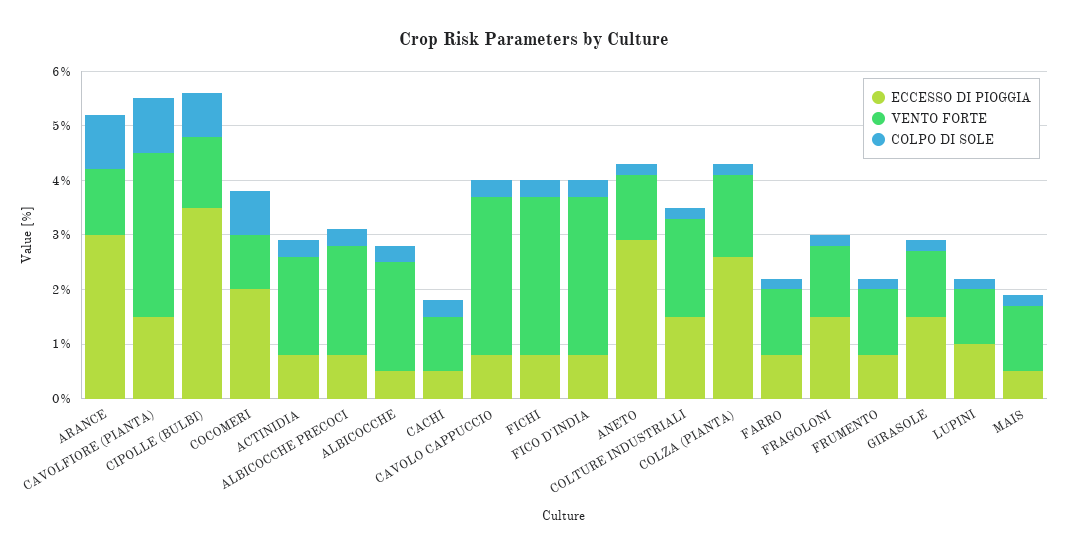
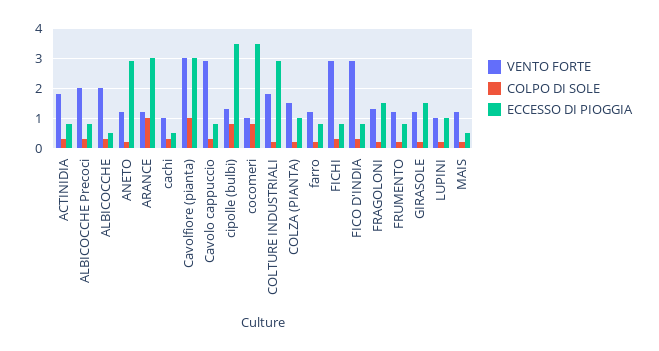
ECCESSO DI PIOGGIA, CAVOLFIORE (PIANTA): 1.5 -> 3
ECCESSO DI PIOGGIA, COCOMERI: 2 -> 3.5
ECCESSO DI PIOGGIA, COLTURE INDUSTRIALI: 1.5 -> 3
ECCESSO DI PIOGGIA, COLZA (PIANTA): 2.5 -> 1

